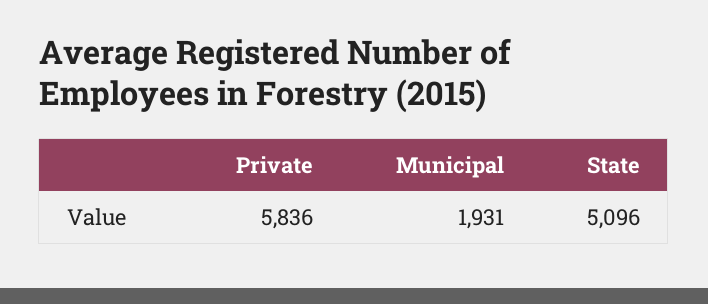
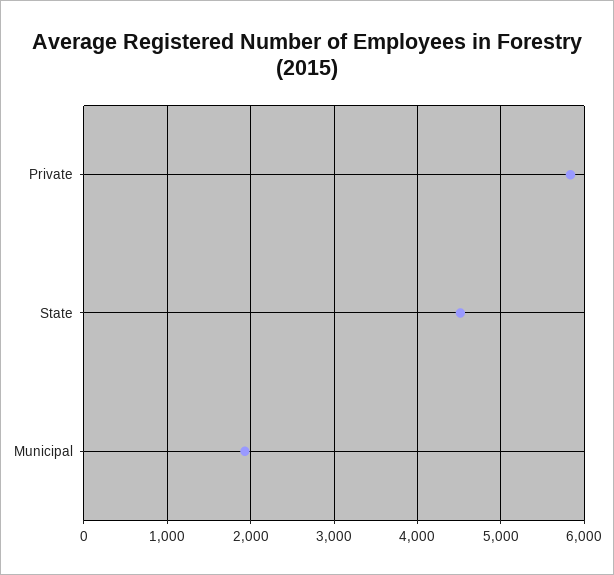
State: 5096 -> 4500

